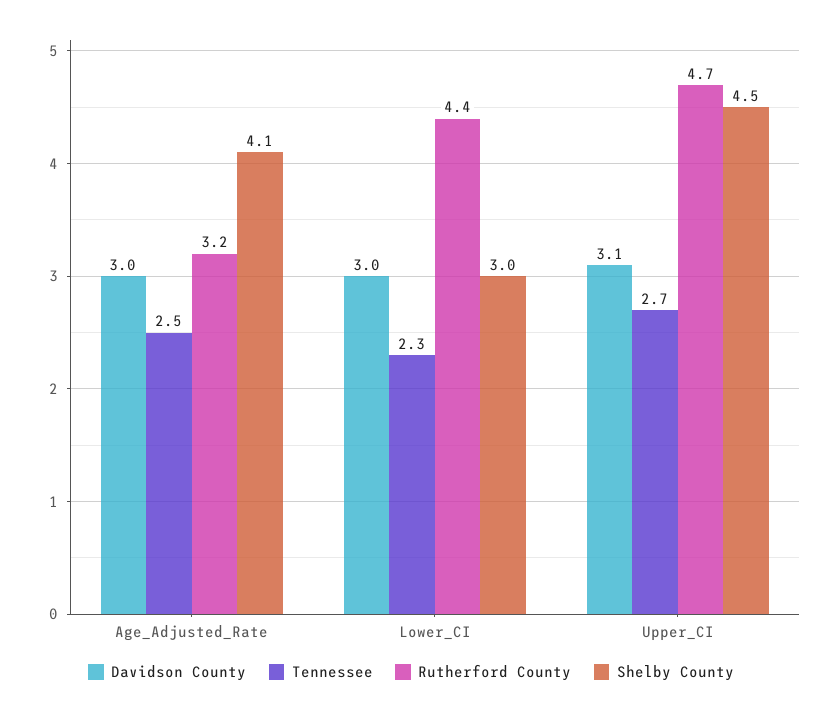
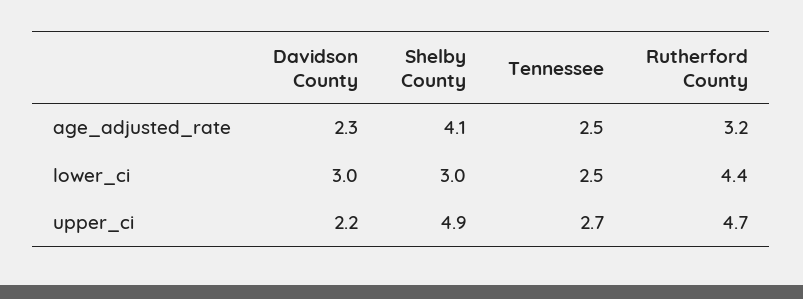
Davidson County, Age_Adjusted_Rate: 3 -> 2.3
Tennessee, Lower_CI: 2.3 -> 2.5
Davidson County, Upper_CI: 3.1 -> 2.2
Shelby County, Upper_CI: 4.5 -> 4.9

